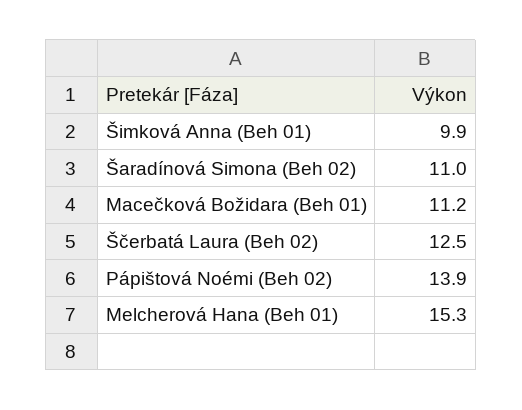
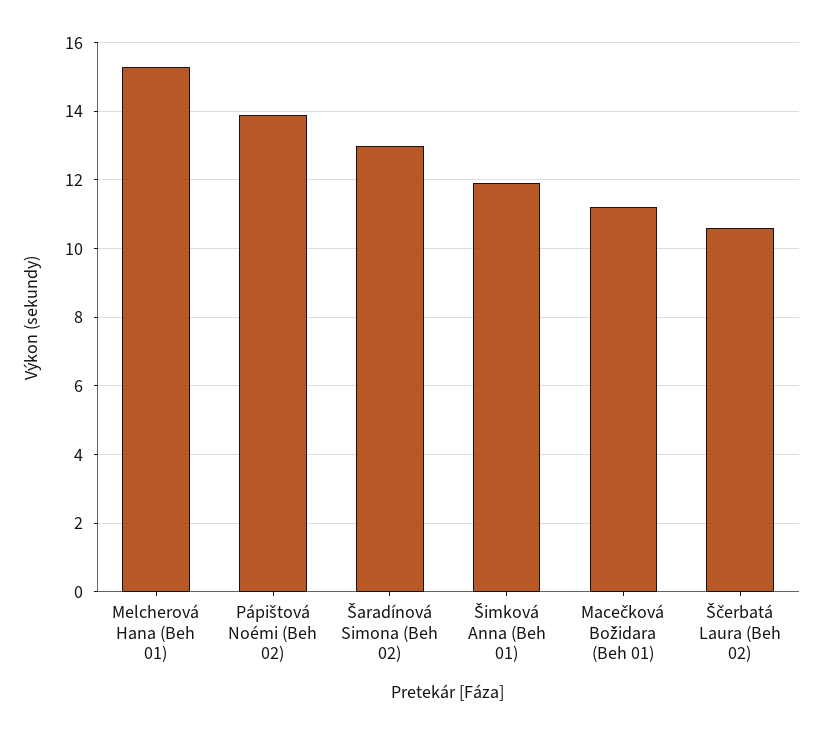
Šimková Anna (Beh 01): 9.9 -> 12
Šaradínová Simona (Beh 02): 11 -> 13
Ščerbatá Laura (Beh 02): 12.5 -> 10.5

